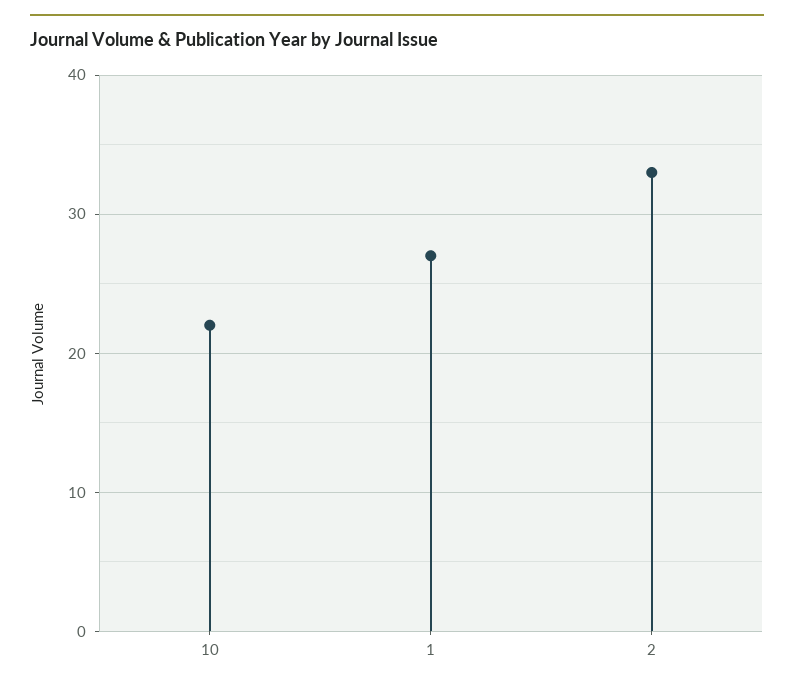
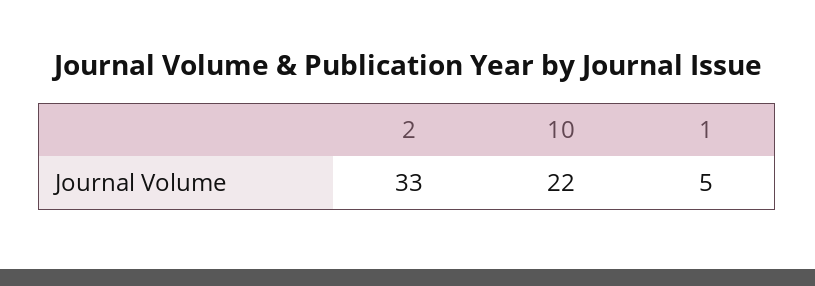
1: 27 -> 5

